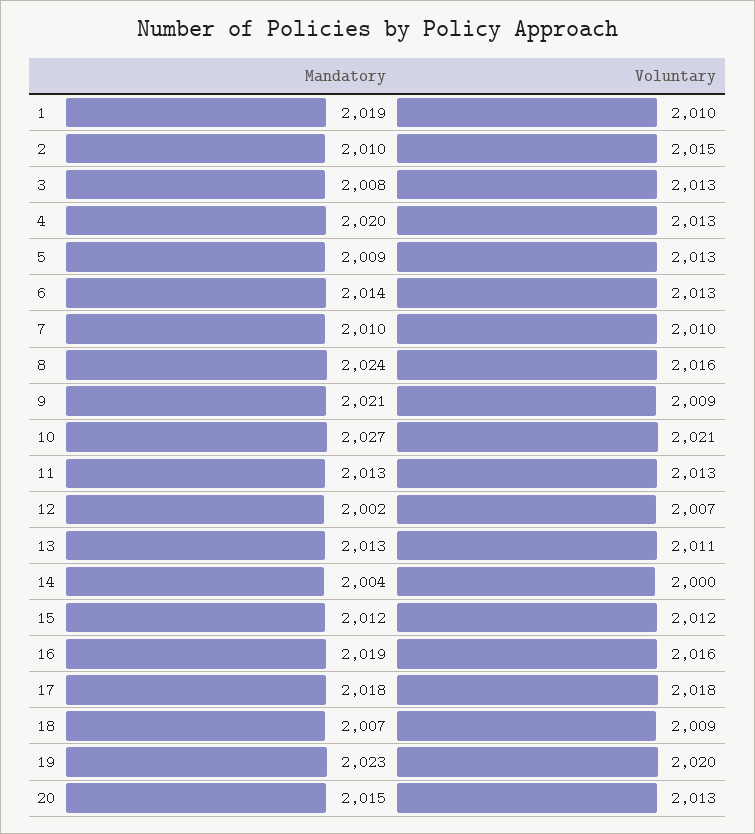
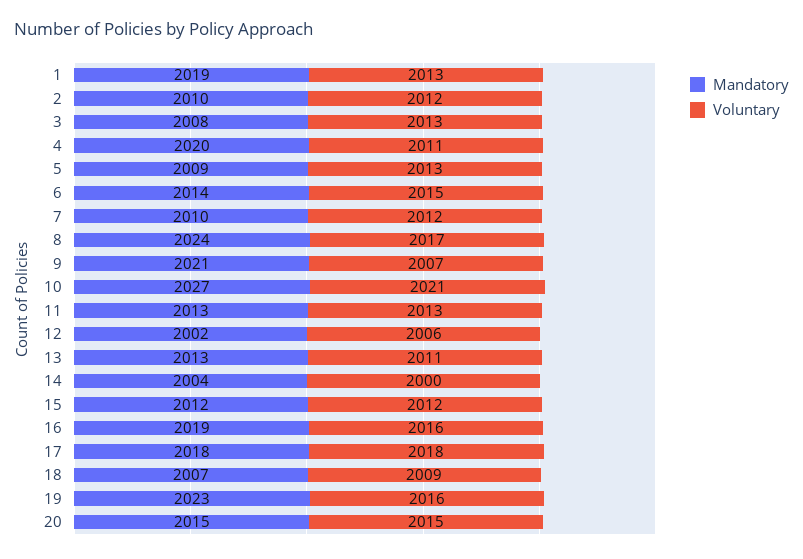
Voluntary, 1: 2010 -> 2013
Voluntary, 2: 2015 -> 2012
Voluntary, 4: 2013 -> 2011
Voluntary, 6: 2013 -> 2015
Voluntary, 7: 2010 -> 2012
Voluntary, 8: 2016 -> 2017
Voluntary, 9: 2009 -> 2007
Voluntary, 12: 2007 -> 2006
Voluntary, 19: 2020 -> 2016
Voluntary, 20: 2013 -> 2015

